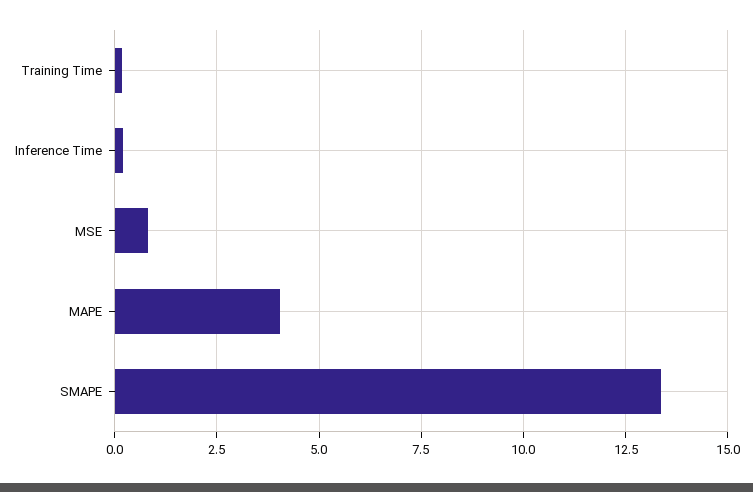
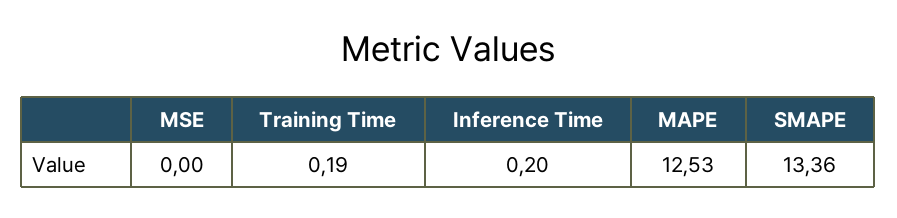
MSE: 0.75 -> 0
MAPE: 4 -> 12.53

